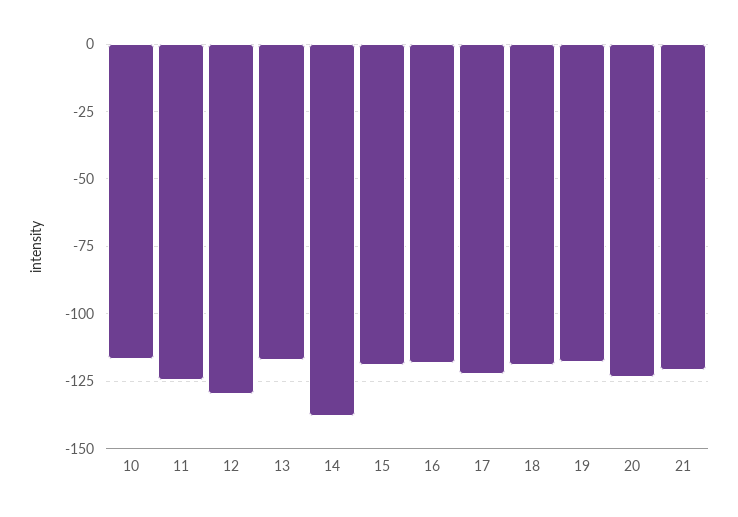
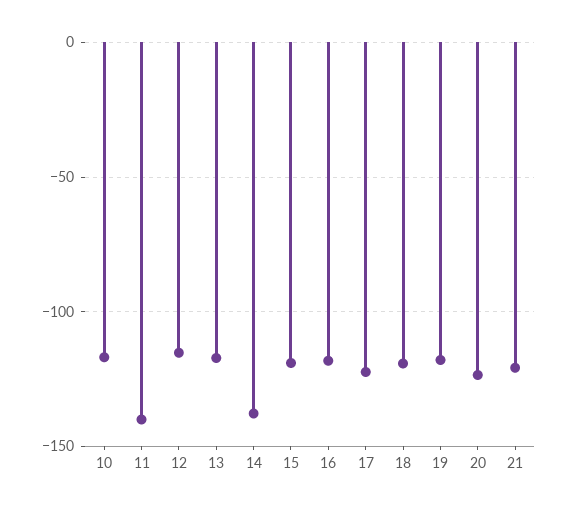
11: -125 -> -140
12: -130 -> -115

